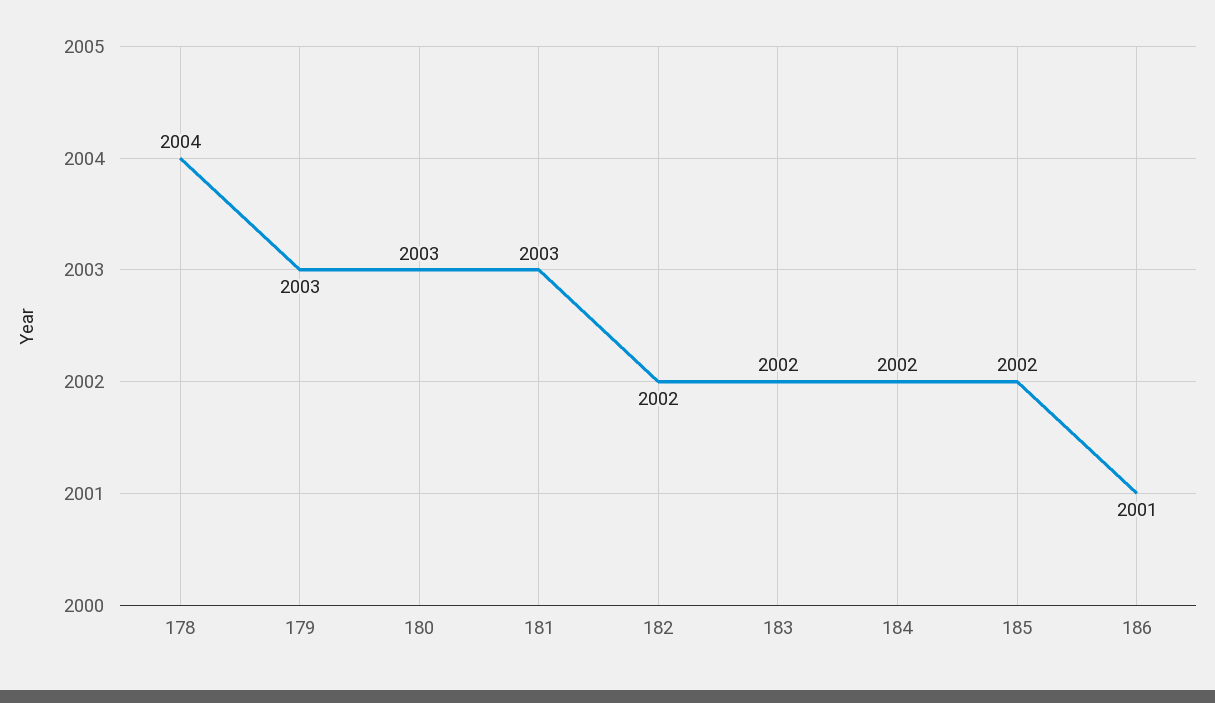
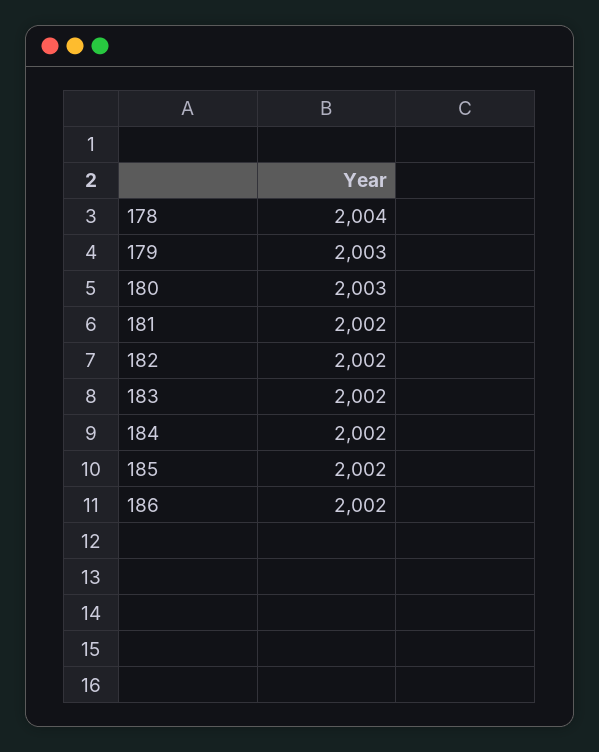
181: 2003 -> 2002
186: 2001 -> 2002

